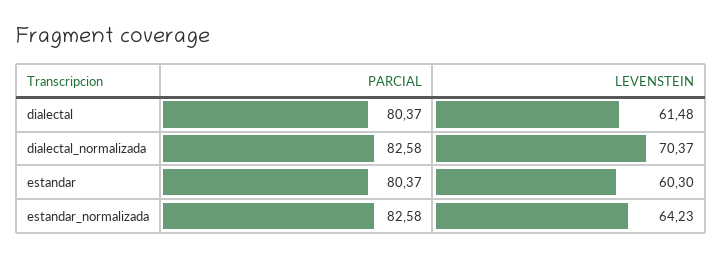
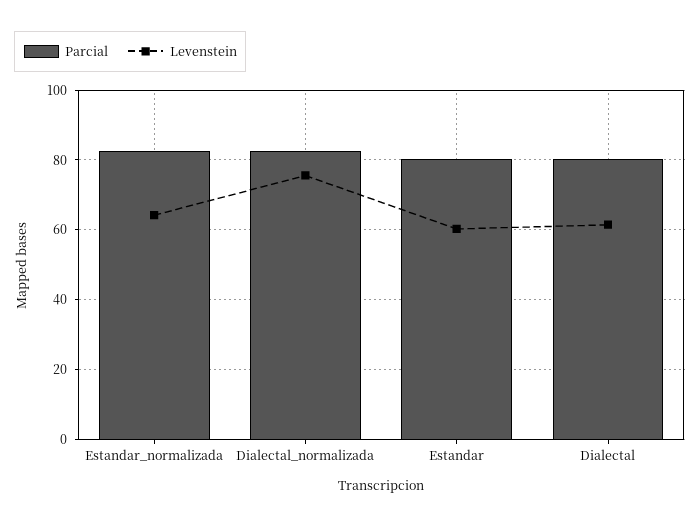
LEVENSTEIN, dialectal_normalizada: 70.37 -> 76

